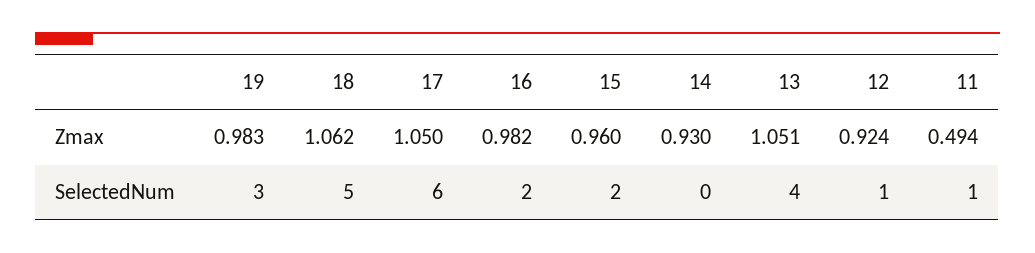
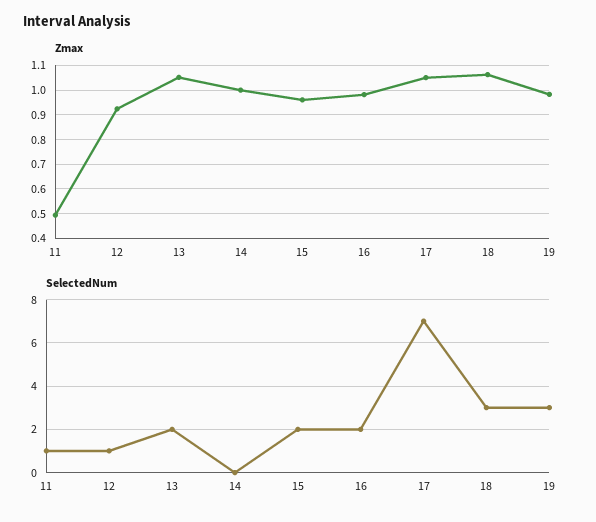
Zmax, 14: 0.93 -> 1
SelectedNum, 18: 5 -> 3
SelectedNum, 17: 6 -> 7
SelectedNum, 13: 4 -> 2

